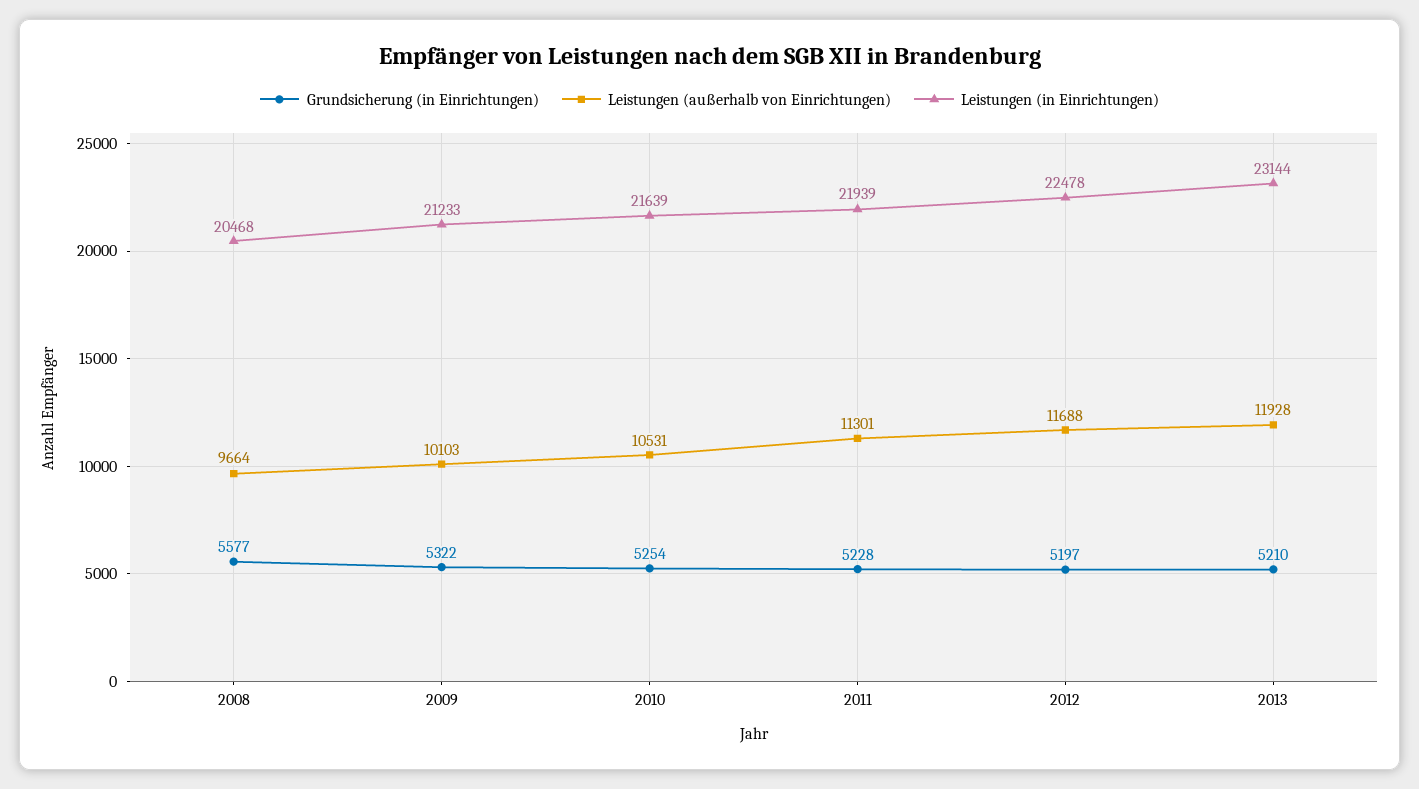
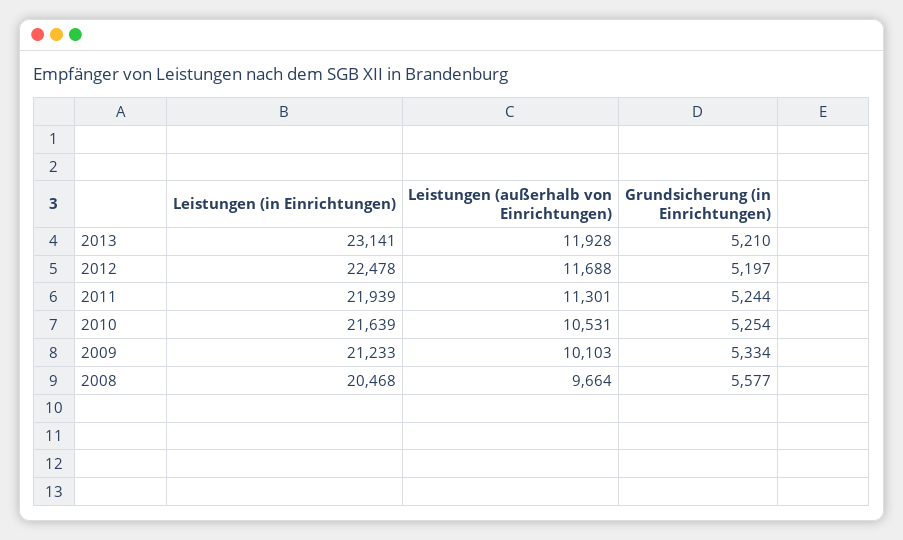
Grundsicherung (in Einrichtungen), 2009: 5322 -> 5334
Grundsicherung (in Einrichtungen), 2011: 5228 -> 5244
Leistungen (in Einrichtungen), 2013: 23144 -> 23141

